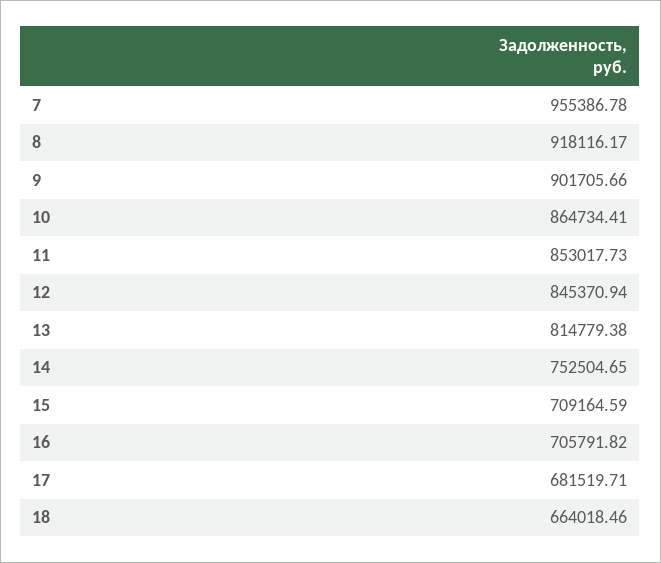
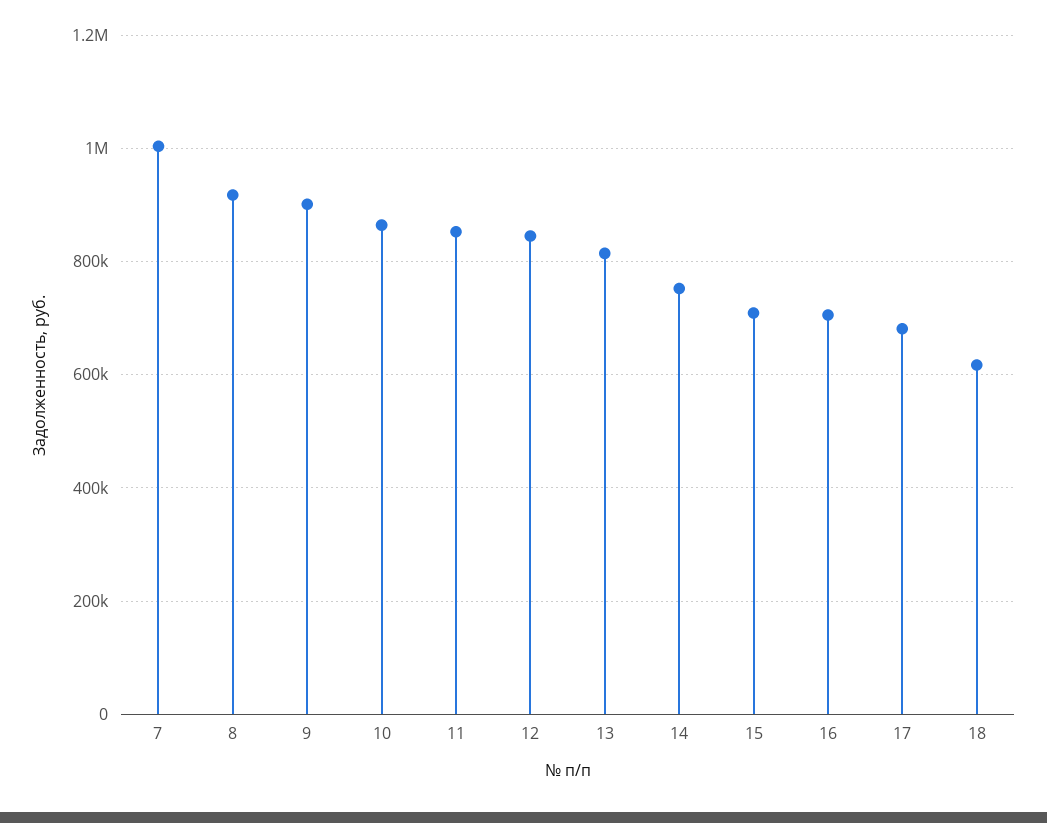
7: 955386.78 -> 1000000
18: 664018.46 -> 620000

